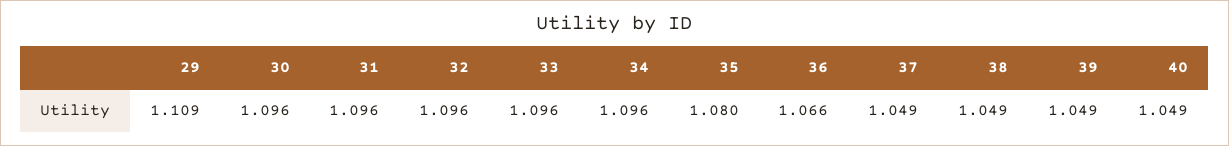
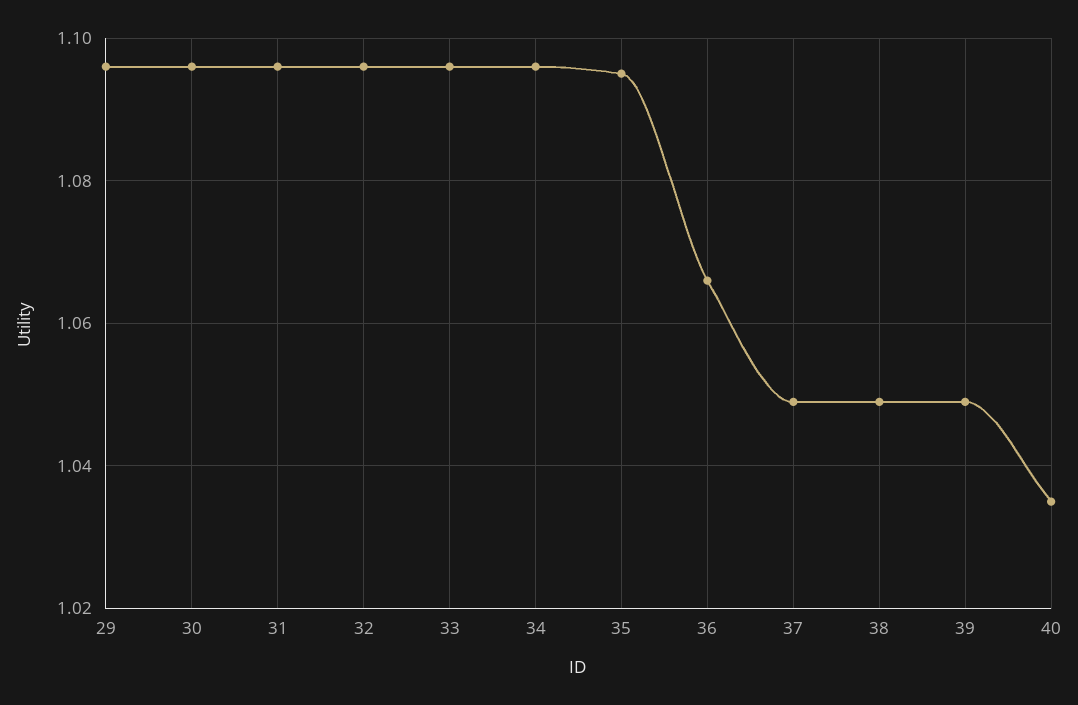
29: 1.109 -> 1.095
35: 1.08 -> 1.095
40: 1.049 -> 1.035

